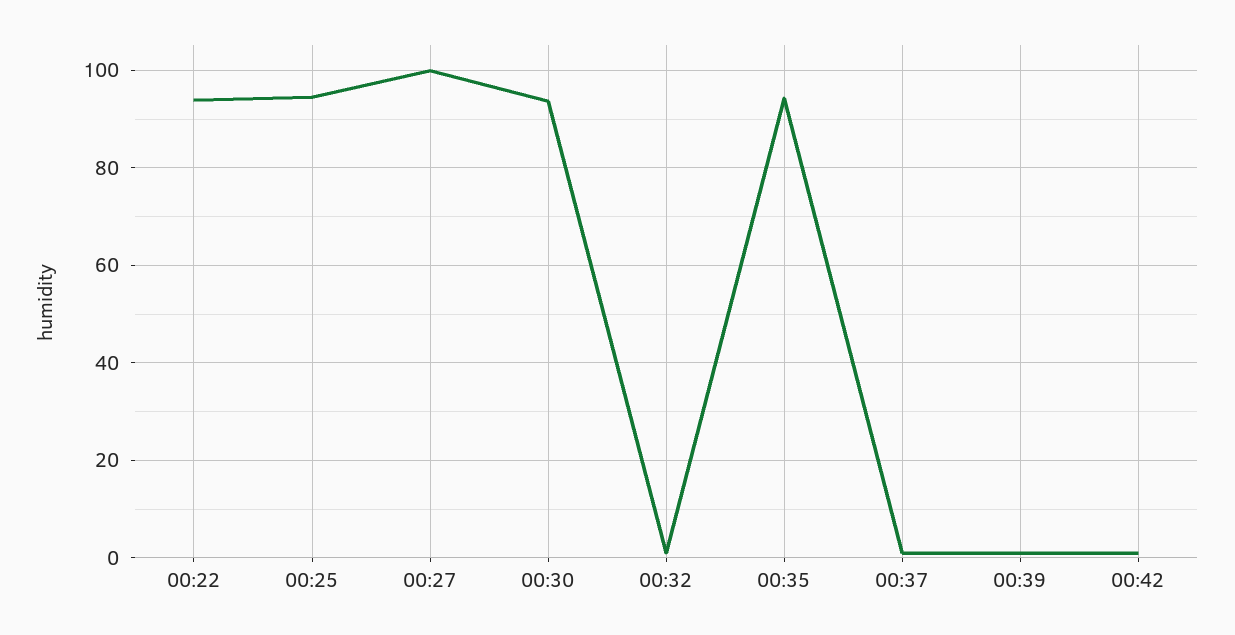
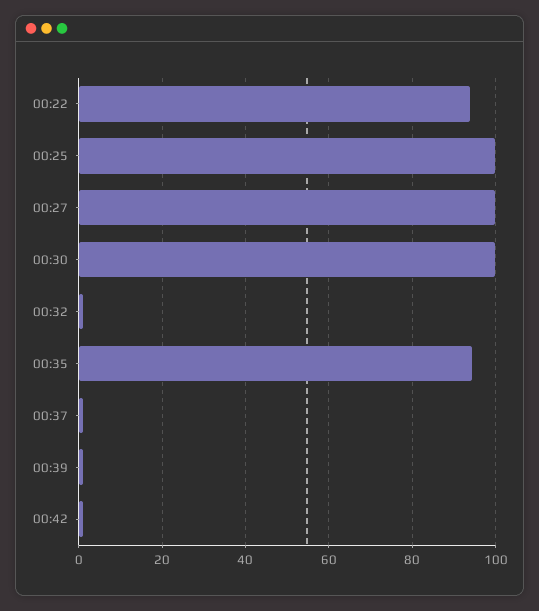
00:25: 94 -> 100
00:30: 94 -> 100

